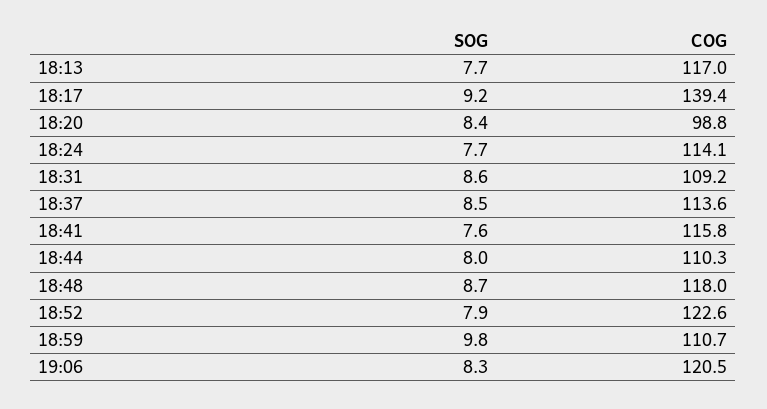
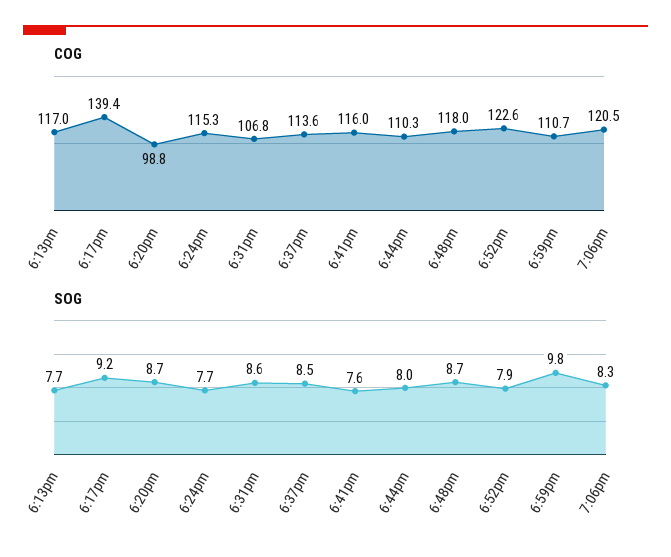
SOG, 18:20: 8.4 -> 8.7
COG, 18:24: 114.1 -> 115.3
COG, 18:31: 109.2 -> 106.8
COG, 18:41: 115.8 -> 116

